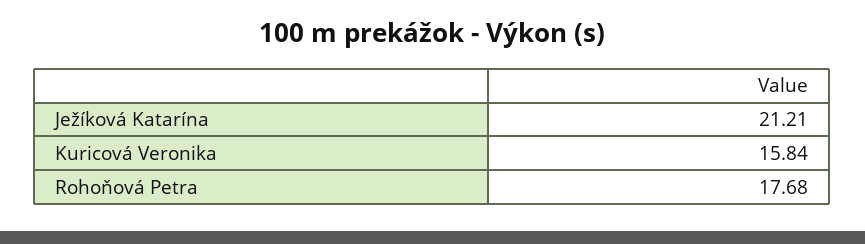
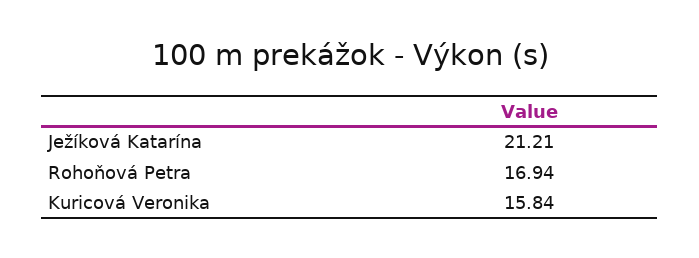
Rohoňová Petra: 17.68 -> 16.94

